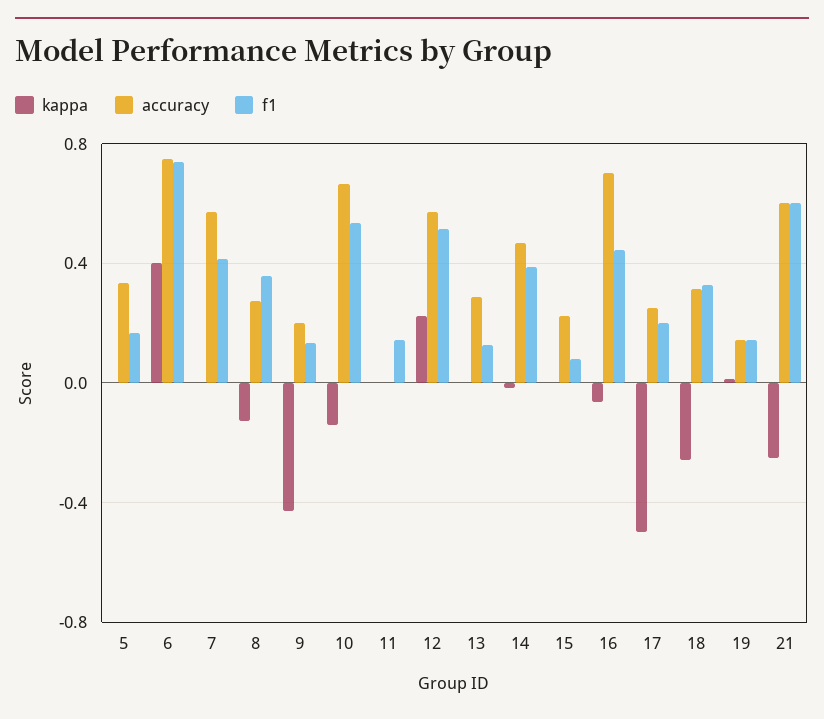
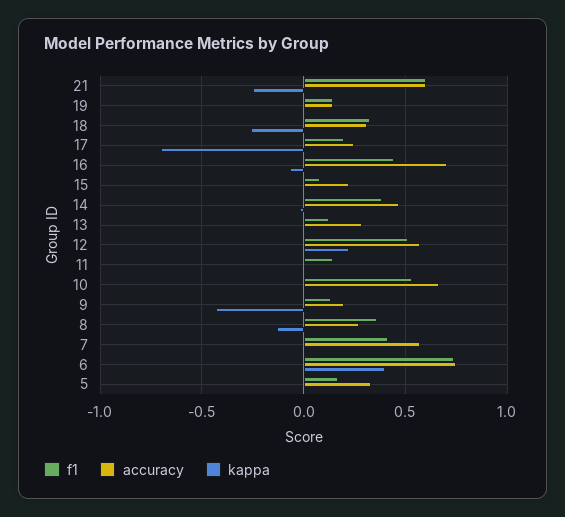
kappa, 10: -0.15 -> 0
kappa, 17: -0.5 -> -0.7

